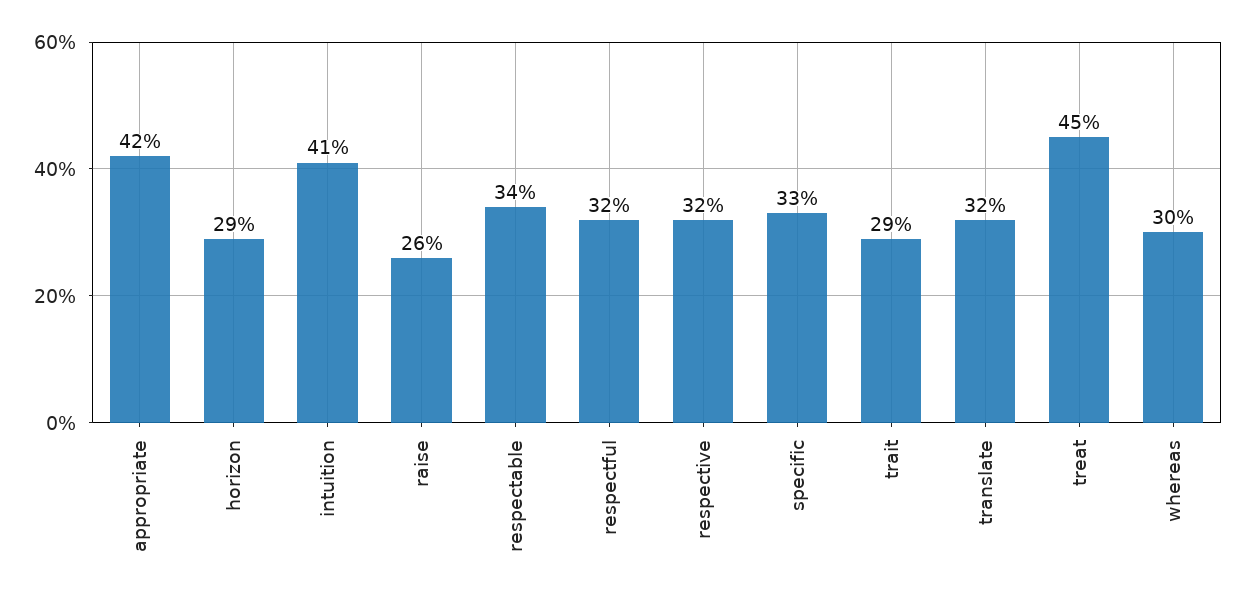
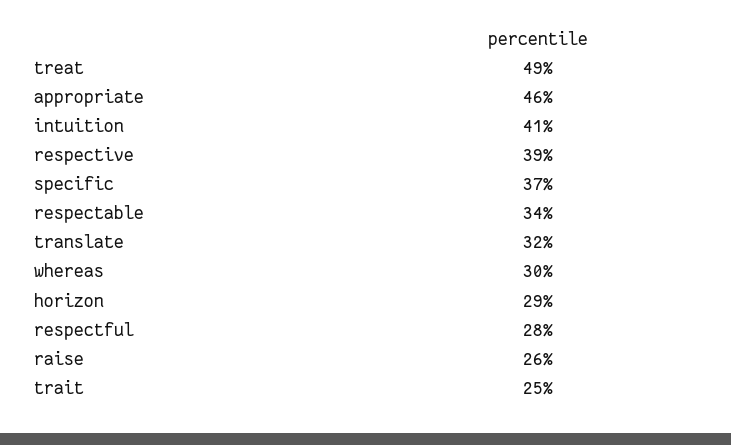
appropriate: 42 -> 46
respectful: 32 -> 28
respective: 32 -> 39
specific: 33 -> 37
trait: 29 -> 25
treat: 45 -> 49

